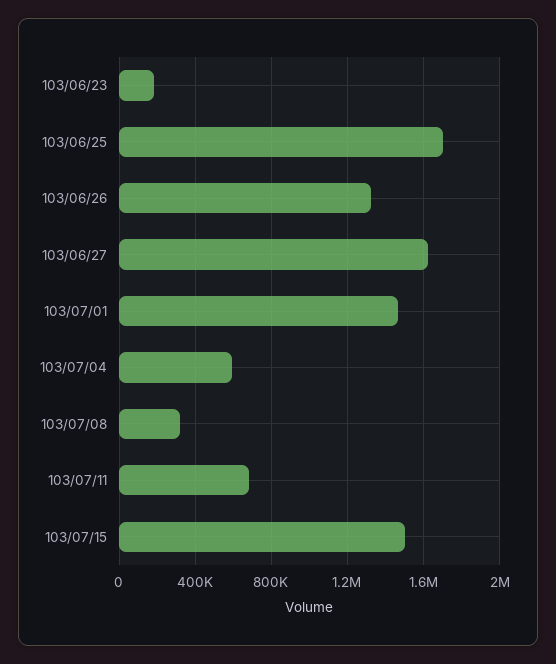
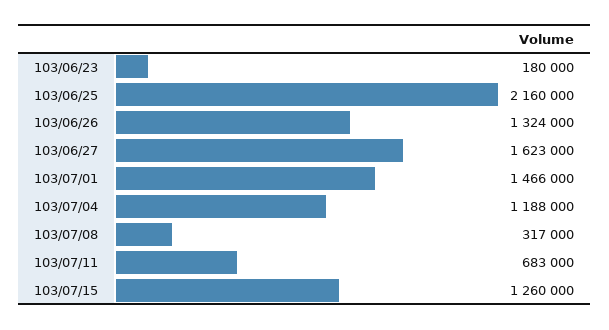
103/06/25: 1700000 -> 2160000
103/07/04: 600000 -> 1188000
103/07/15: 1500000 -> 1260000

